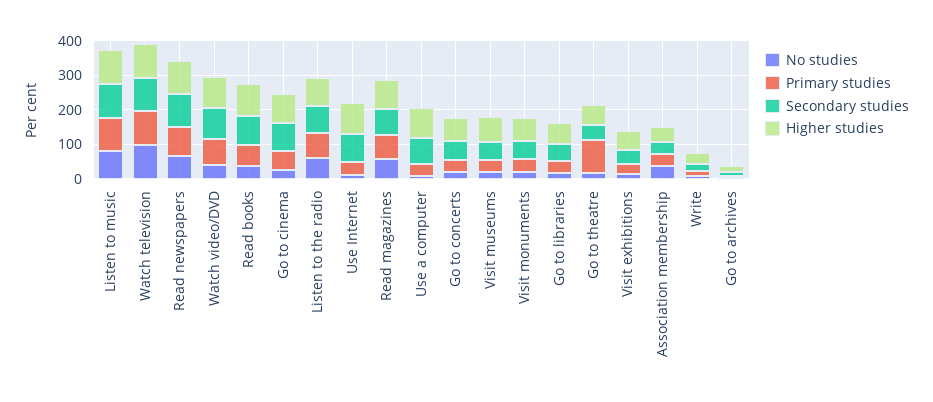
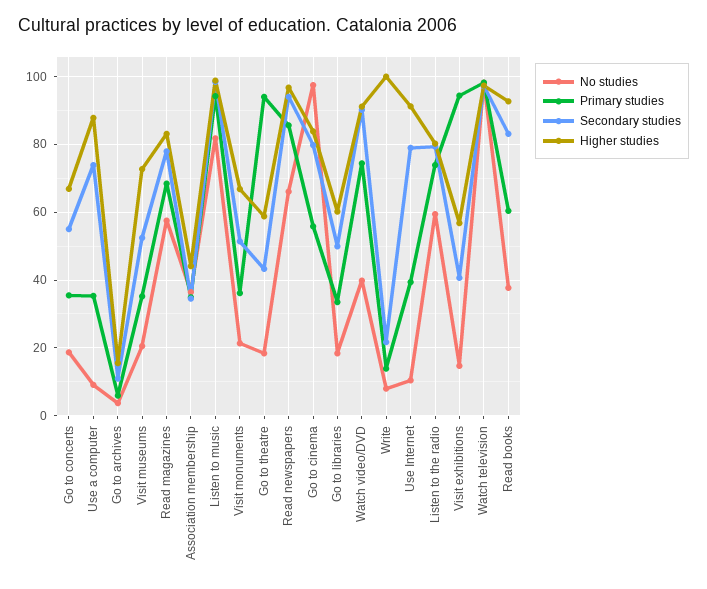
No studies, Go to cinema: 25 -> 98
Primary studies, Visit exhibitions: 25 -> 94
Higher studies, Write: 25 -> 100

